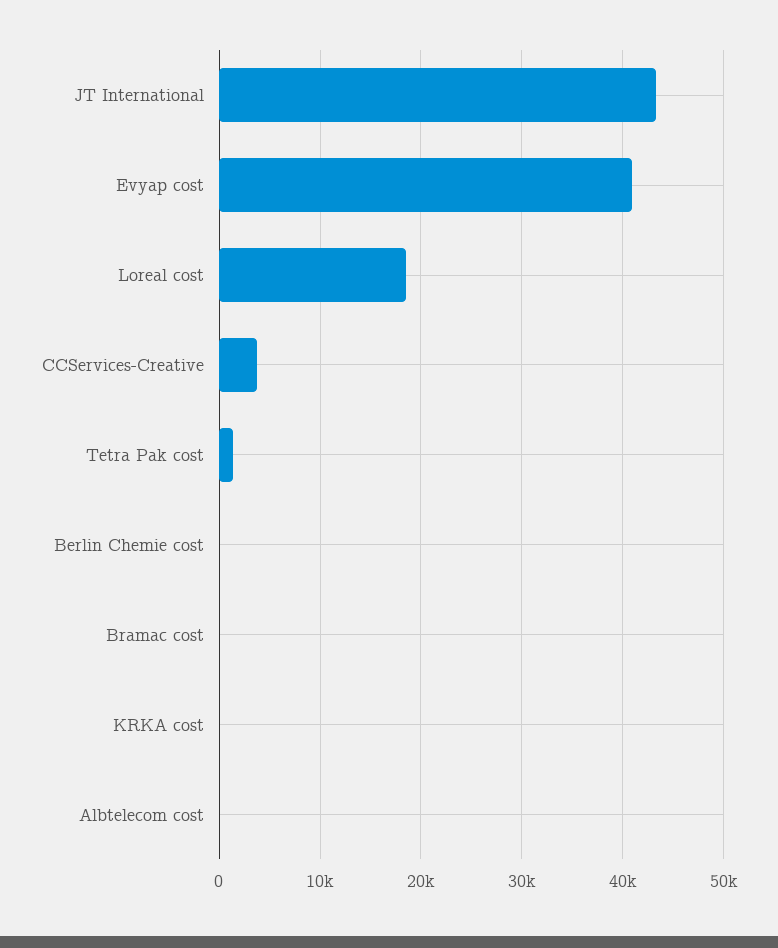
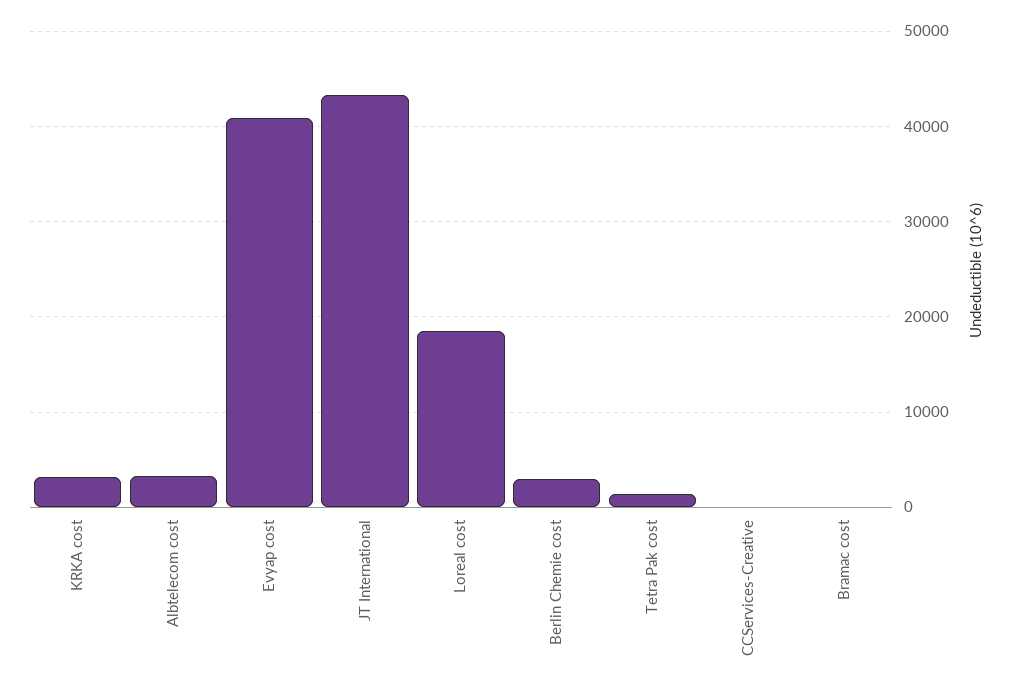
CCServices-Creative: 4000 -> 0
Berlin Chemie cost: 0 -> 3000
KRKA cost: 0 -> 3000
Albtelecom cost: 0 -> 3000

